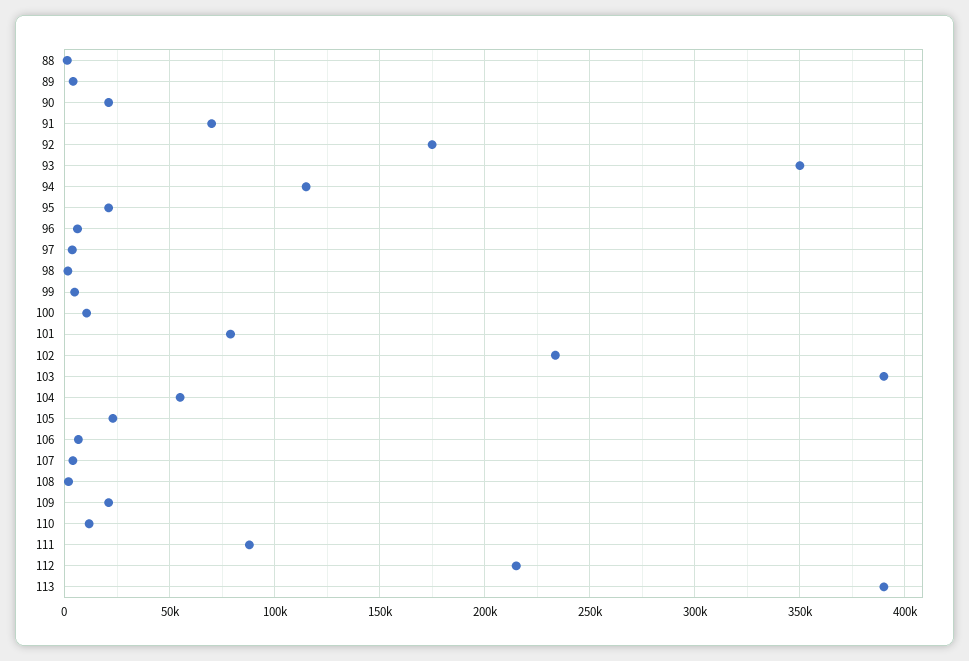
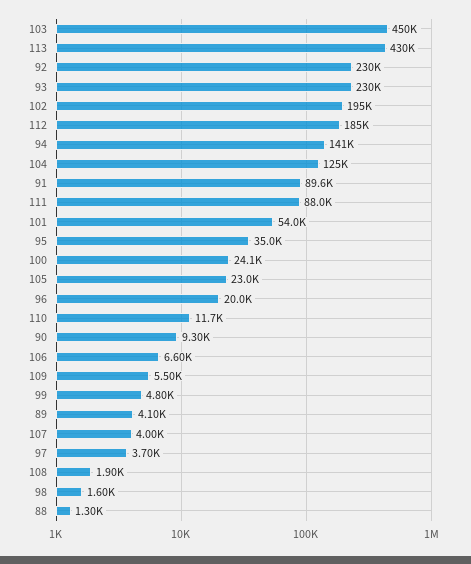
90: 20000 -> 9300
91: 70000 -> 89600
92: 175000 -> 230000
93: 350000 -> 230000
94: 115000 -> 141000
95: 20000 -> 35000
96: 5000 -> 20000
100: 10000 -> 24100
101: 80000 -> 54000
102: 235000 -> 195000
103: 390000 -> 450000
104: 55000 -> 125000
109: 20000 -> 5500
112: 215000 -> 185000
113: 390000 -> 430000

